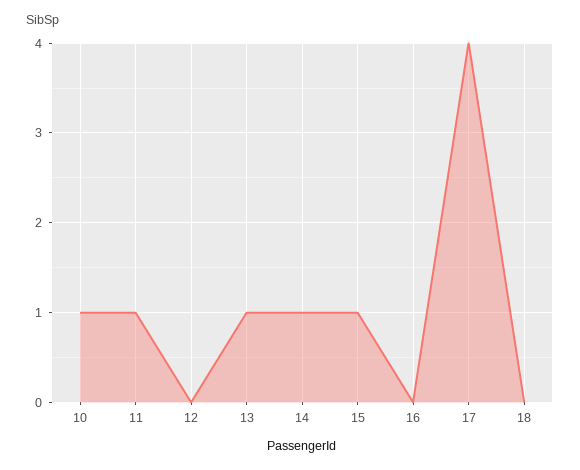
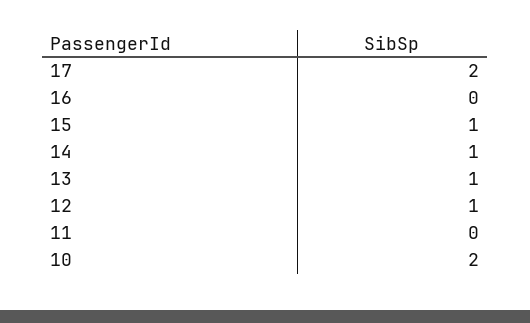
10: 1 -> 2
11: 1 -> 0
12: 0 -> 1
17: 4 -> 2
18: 0 -> none

